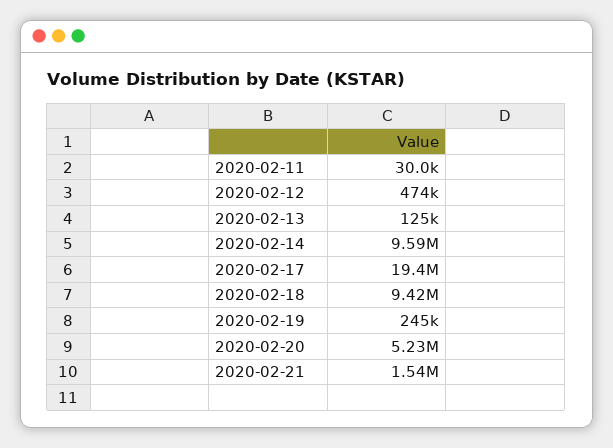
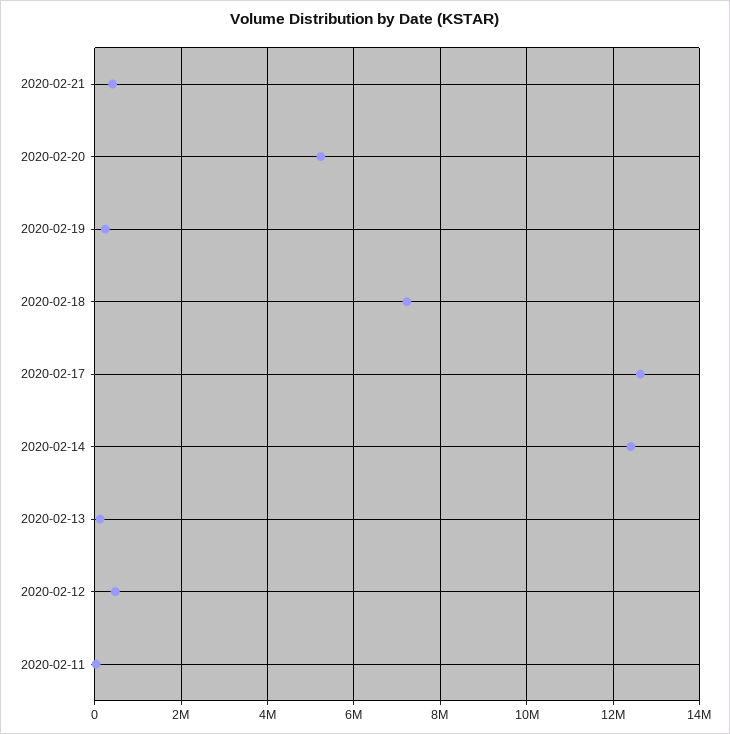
2020-02-14: 9590000 -> 12400000
2020-02-17: 19400000 -> 12600000
2020-02-18: 9420000 -> 7200000
2020-02-21: 1540000 -> 400000

